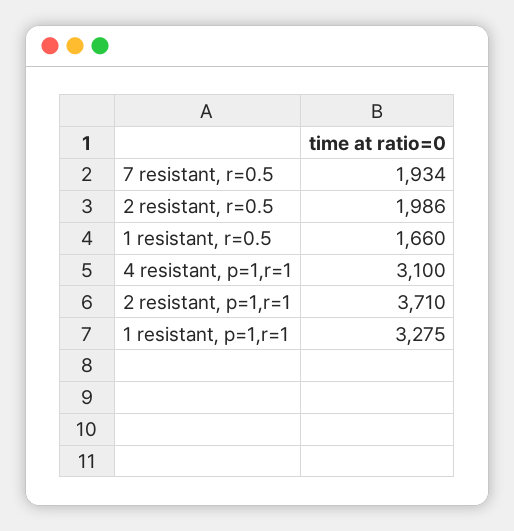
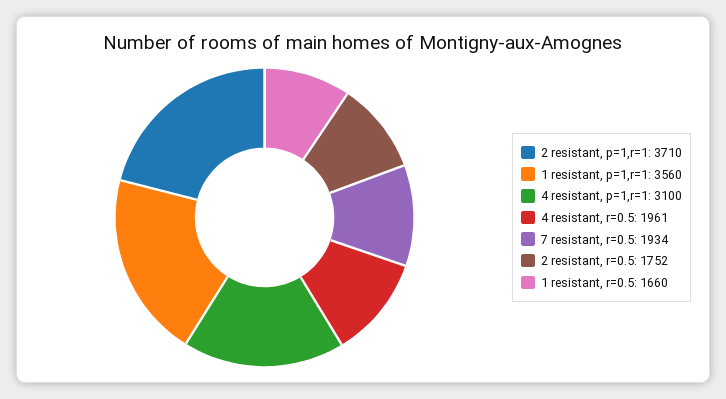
2 resistant, r=0.5: 1986 -> 1752
1 resistant, p=1,r=1: 3275 -> 3560
4 resistant, r=0.5: none -> 1961

